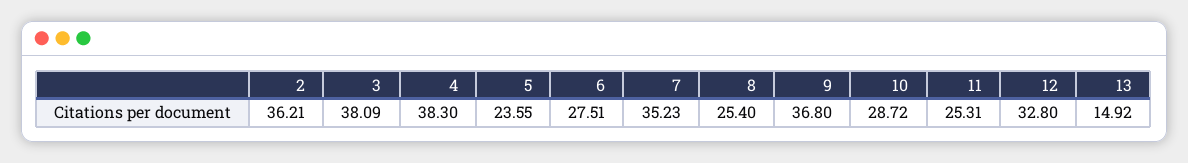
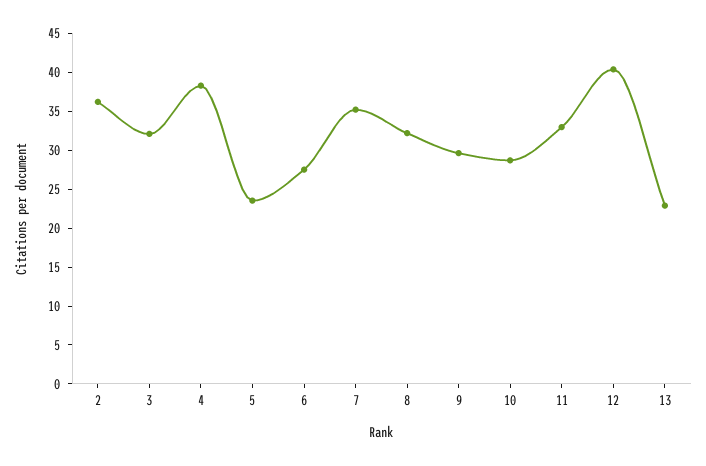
3: 38.09 -> 32.5
8: 25.4 -> 32.5
9: 36.8 -> 30
11: 25.31 -> 32.5
12: 32.8 -> 40
13: 14.92 -> 22.5

